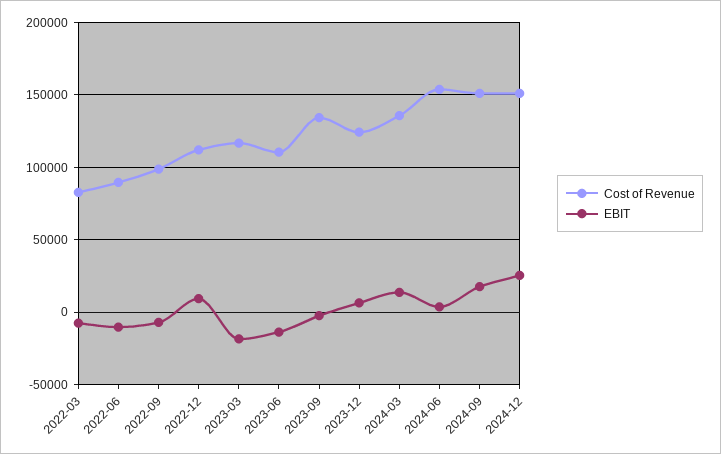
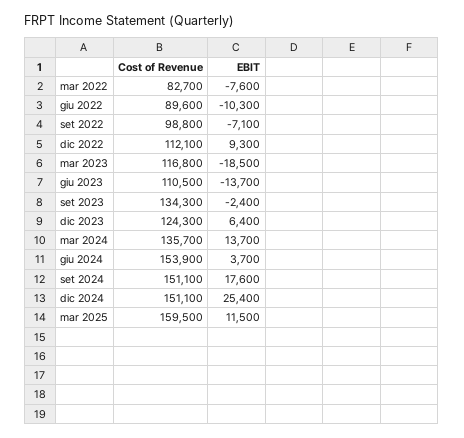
Cost of Revenue, mar 2025: none -> 159500
EBIT, mar 2025: none -> 11500

